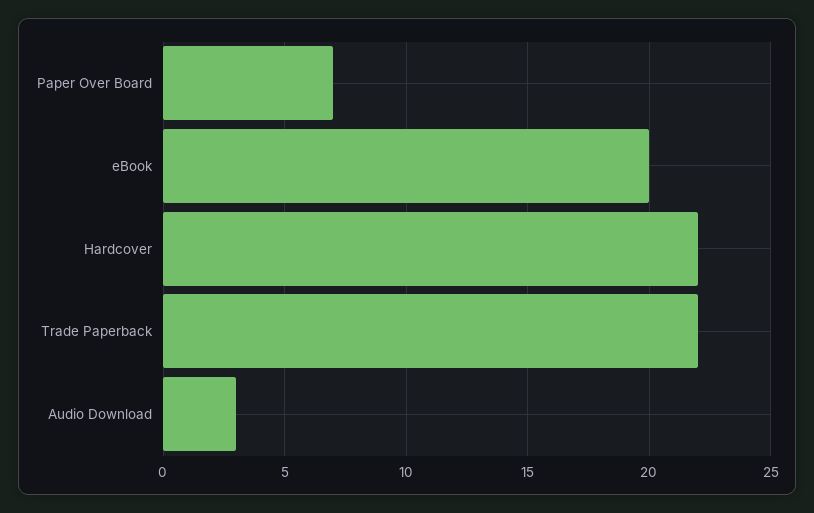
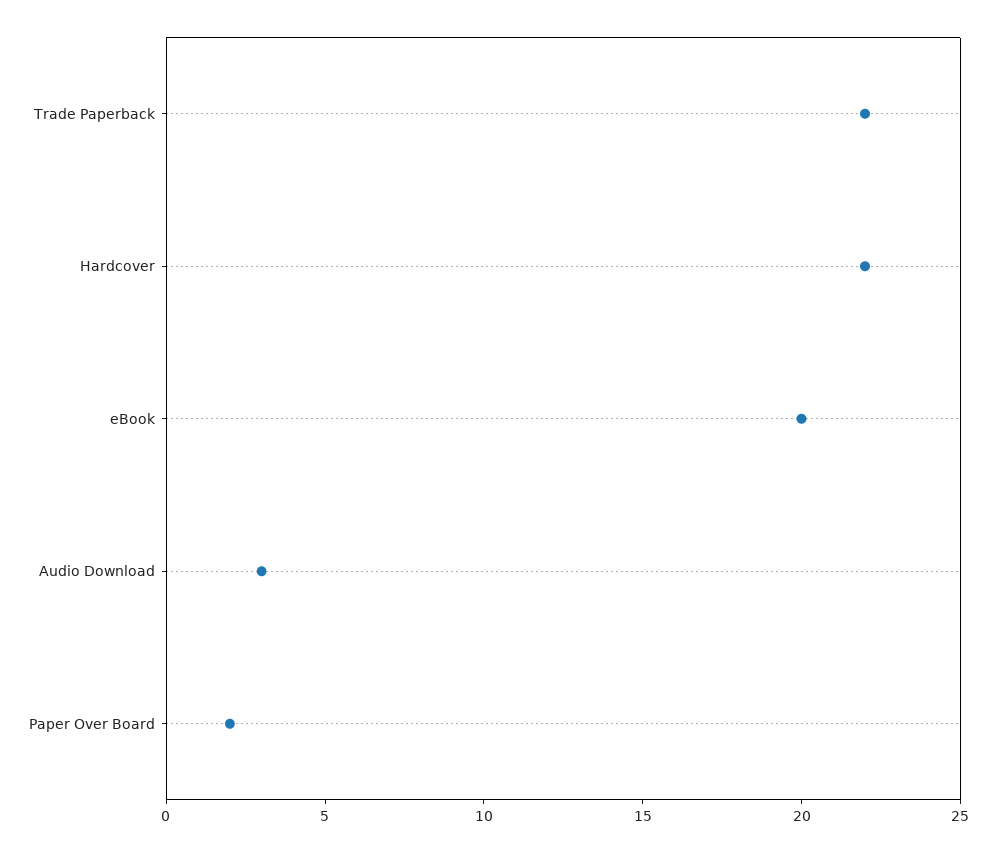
Paper Over Board: 7 -> 2

